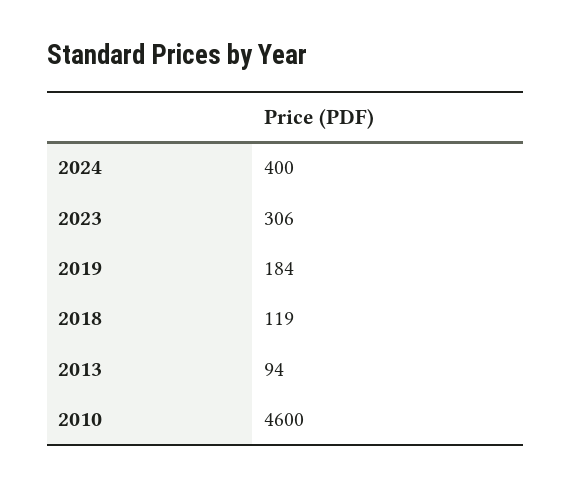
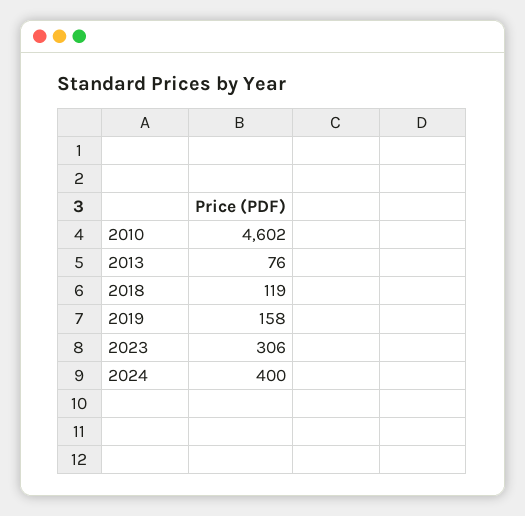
2019: 184 -> 158
2013: 94 -> 76
2010: 4600 -> 4602

